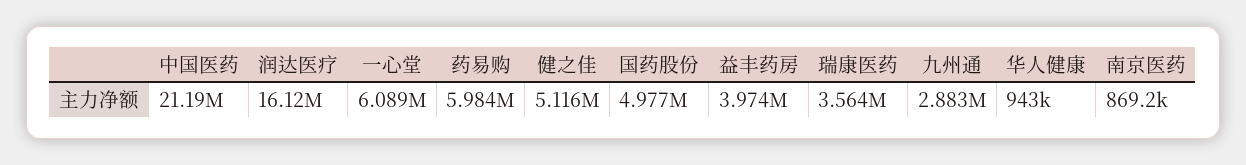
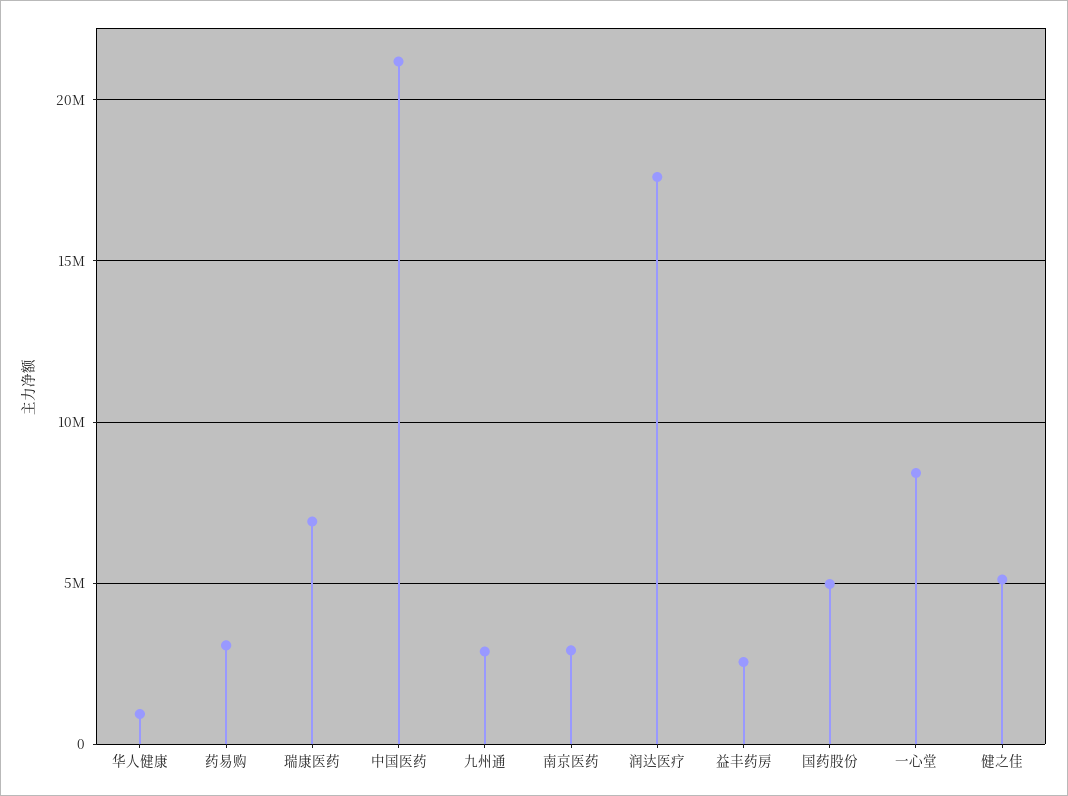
润达医疗: 16120000 -> 17500000
一心堂: 6089000 -> 8500000
药易购: 5984000 -> 3000000
益丰药房: 3974000 -> 2500000
瑞康医药: 3564000 -> 7000000
南京医药: 869200 -> 3000000

